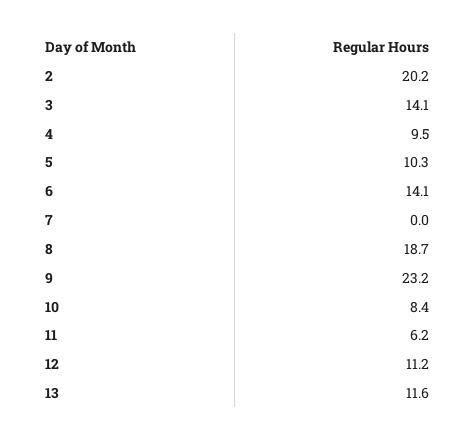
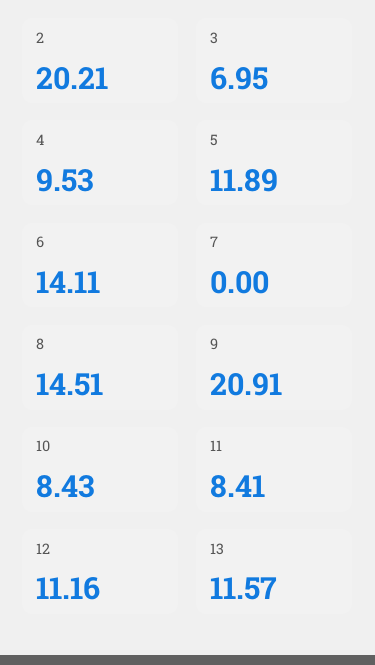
3: 14.1 -> 6.95
5: 10.3 -> 11.89
8: 18.7 -> 14.51
9: 23.2 -> 20.91
11: 6.2 -> 8.41

